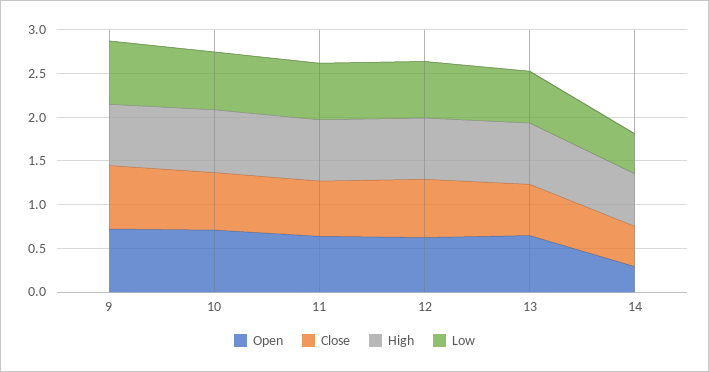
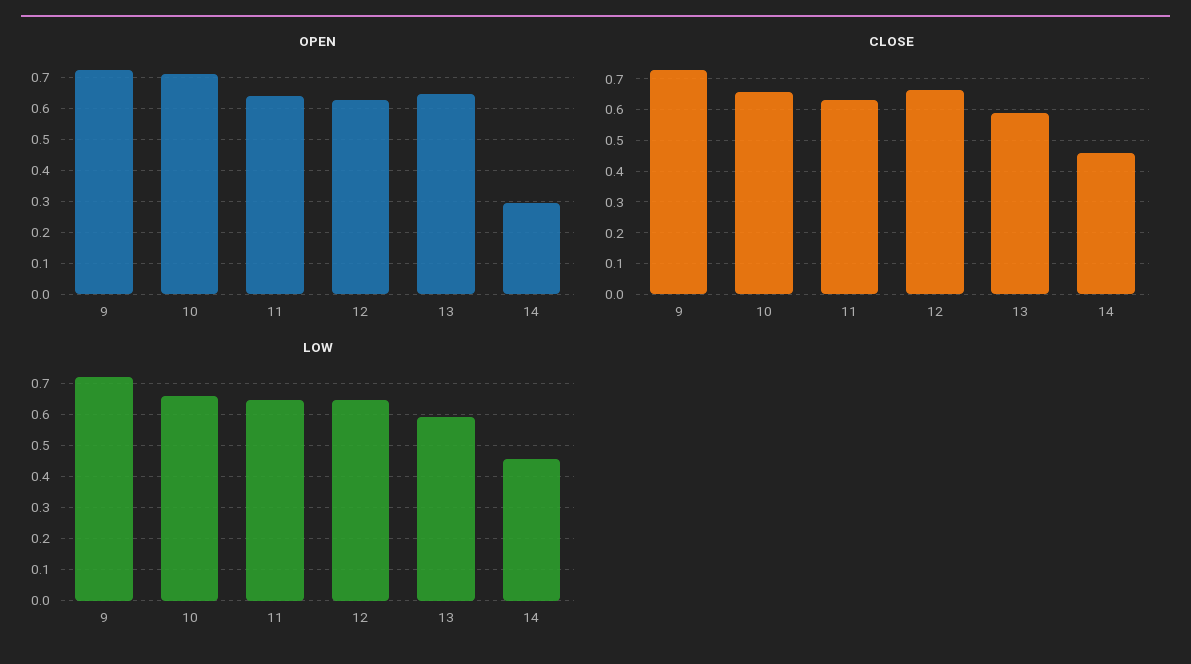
High, 9: 0.7 -> none
High, 10: 0.7 -> none
High, 11: 0.7 -> none
High, 12: 0.7 -> none
High, 13: 0.7 -> none
High, 14: 0.6 -> none

